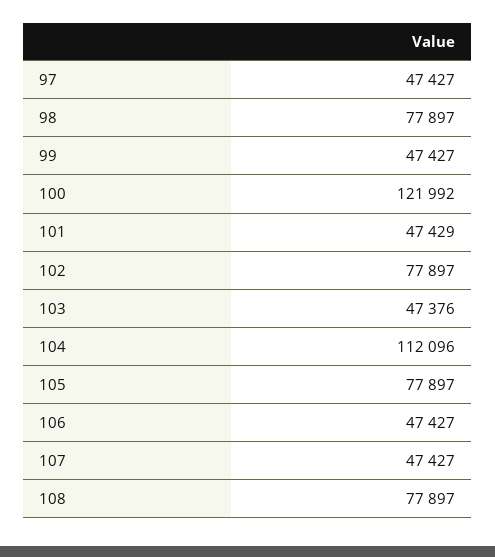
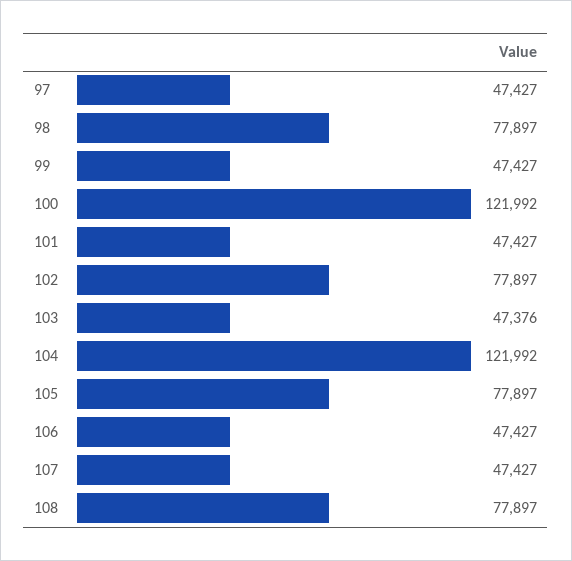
101: 47429 -> 47427
104: 112096 -> 121992

